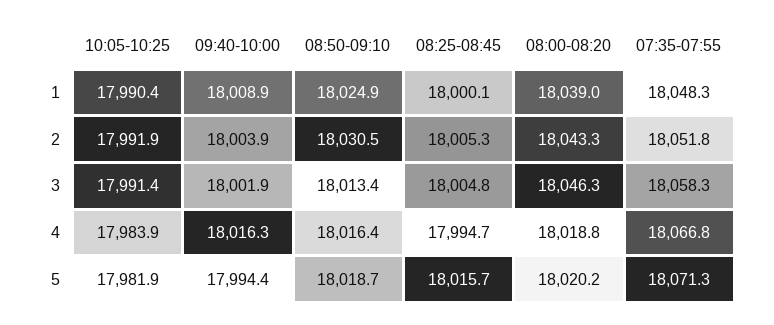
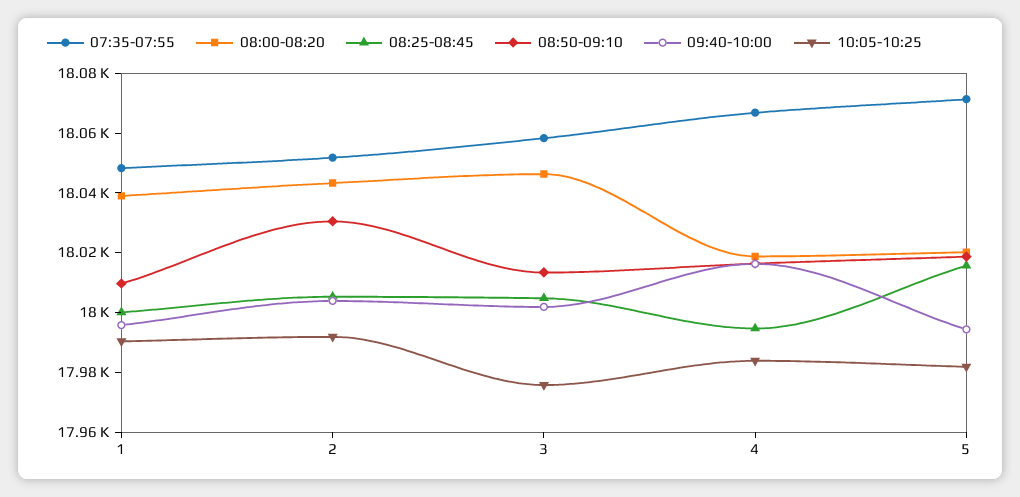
09:40-10:00, 1: 18008.9 -> 17995
08:50-09:10, 1: 18024.9 -> 18010
10:05-10:25, 3: 17991.4 -> 17975

